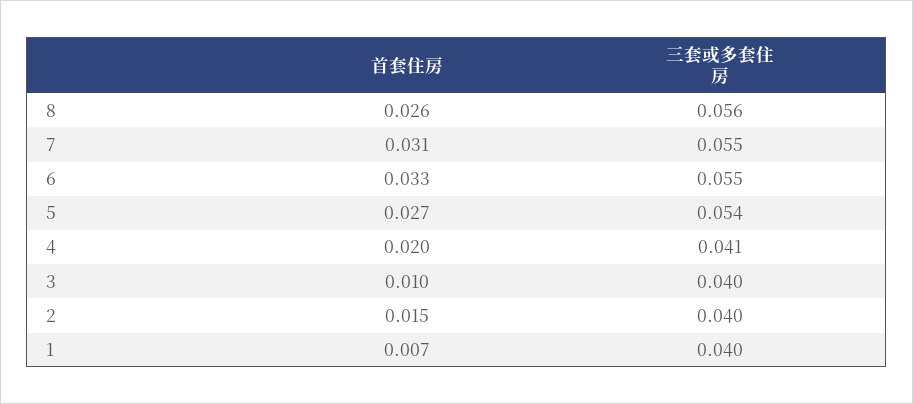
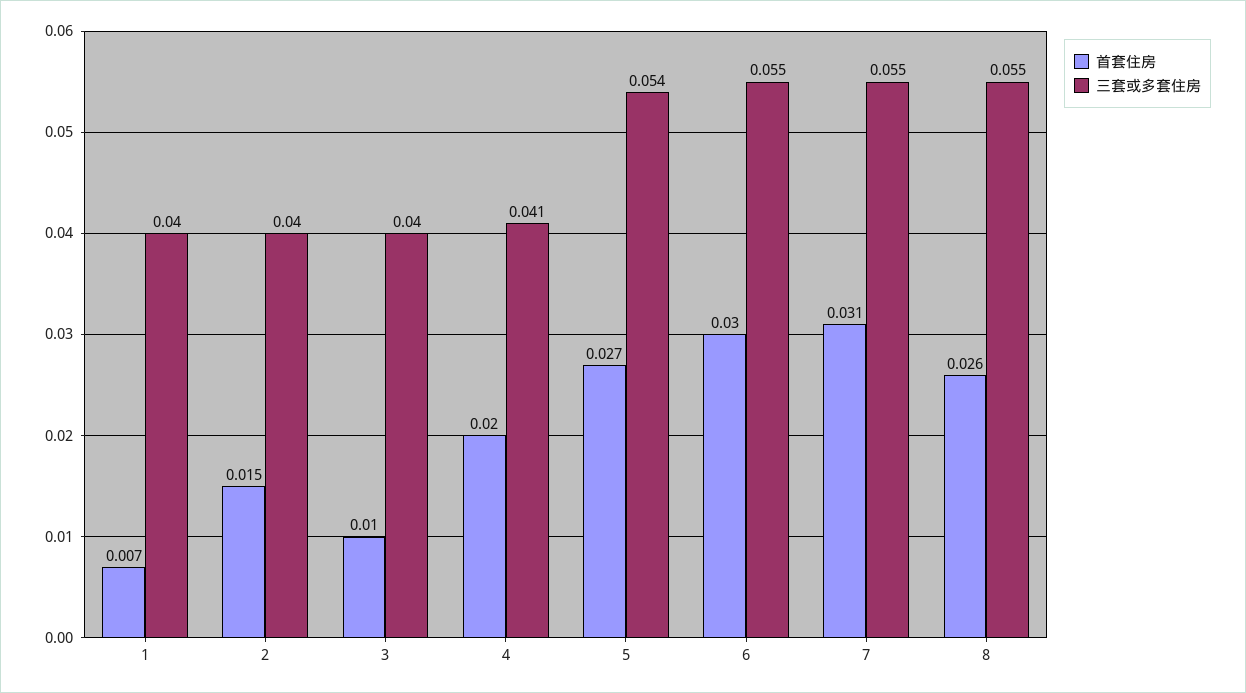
三套或多套住房, 8: 0.056 -> 0.055
首套住房, 6: 0.033 -> 0.03

